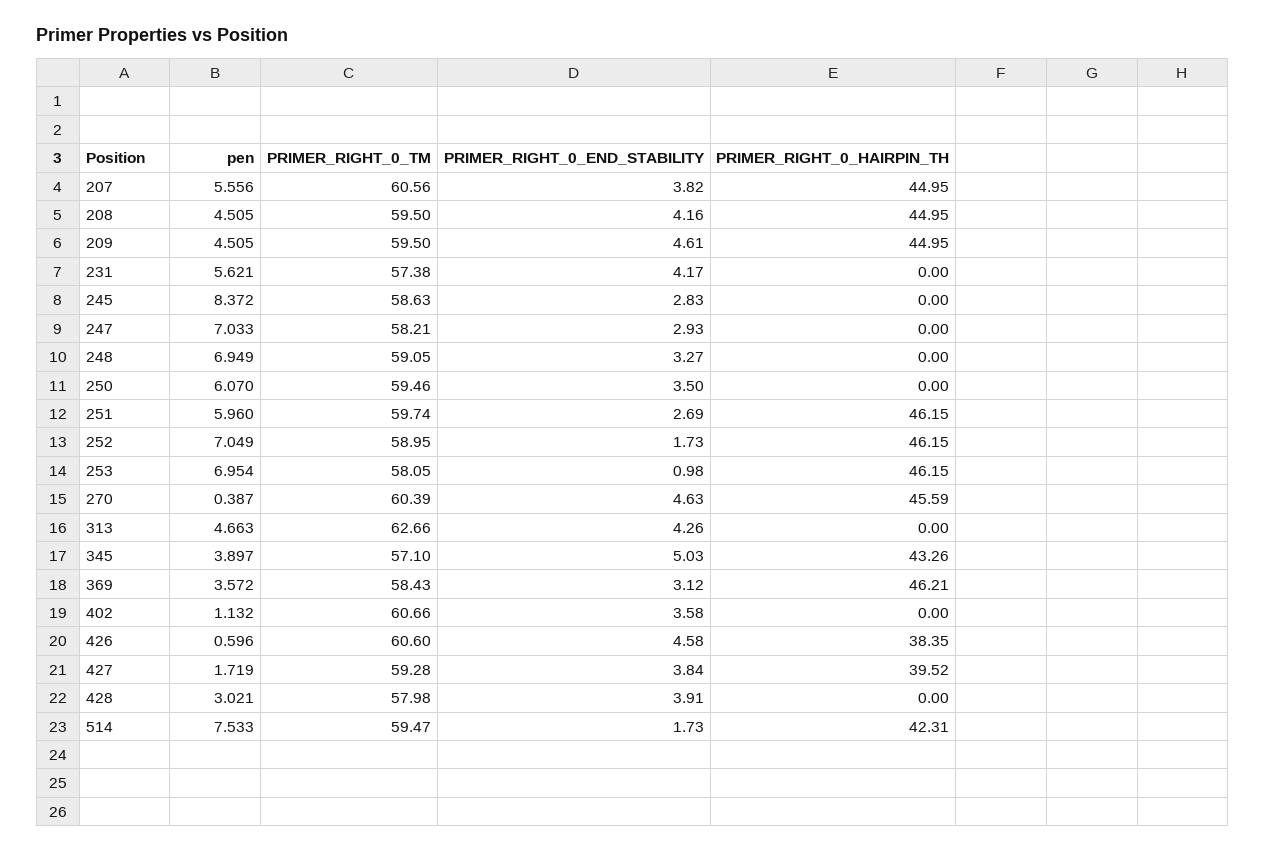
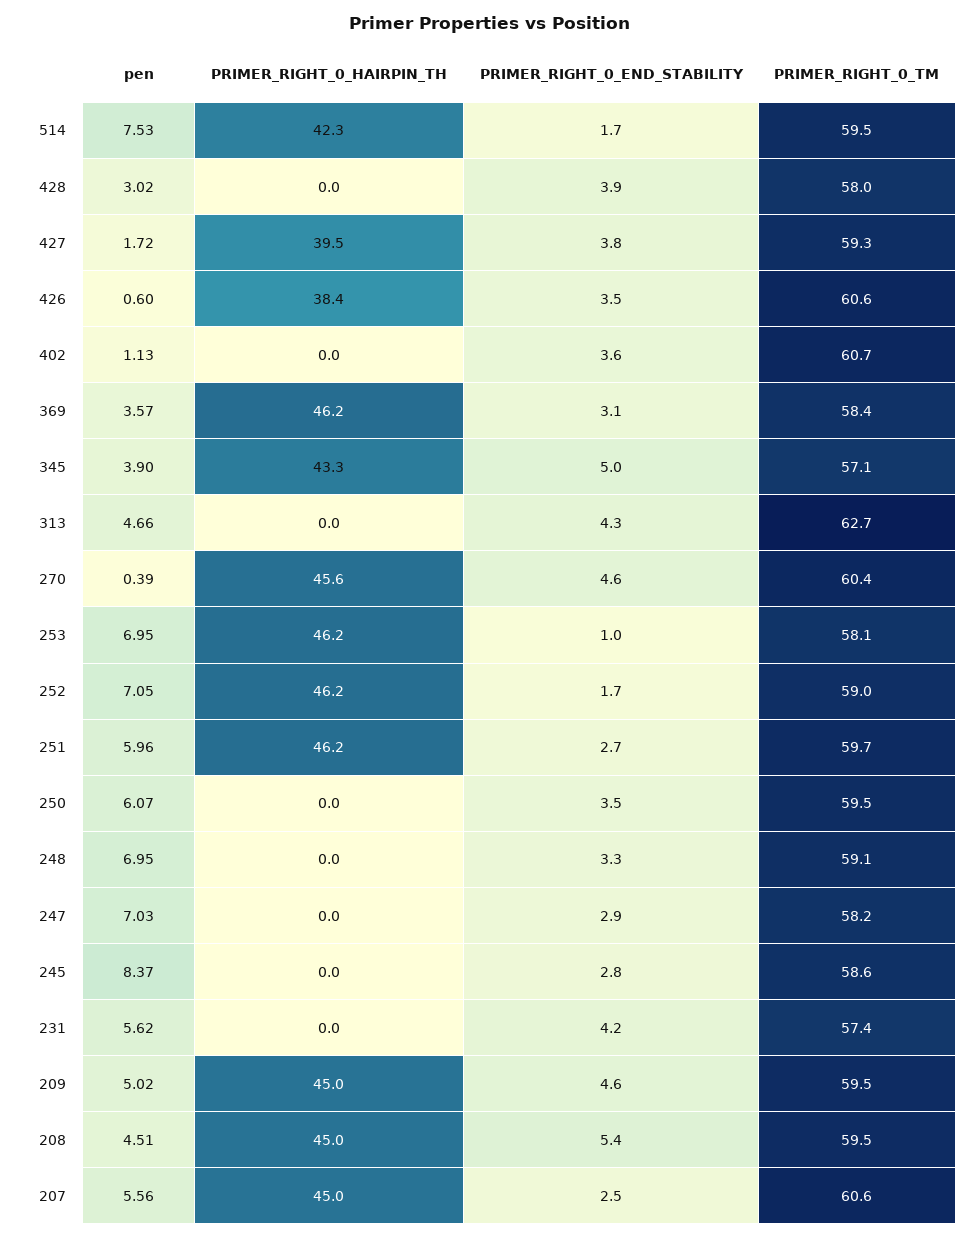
PRIMER_RIGHT_0_END_STABILITY, 207: 3.82 -> 2.5
PRIMER_RIGHT_0_END_STABILITY, 208: 4.16 -> 5.4
pen, 209: 4.505 -> 5.02
PRIMER_RIGHT_0_END_STABILITY, 426: 4.58 -> 3.5

